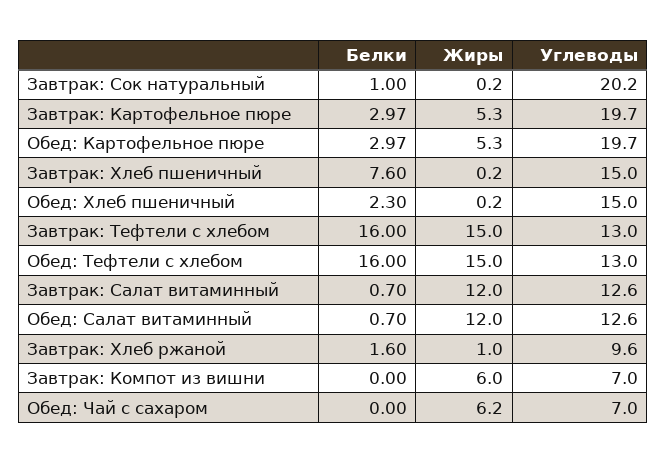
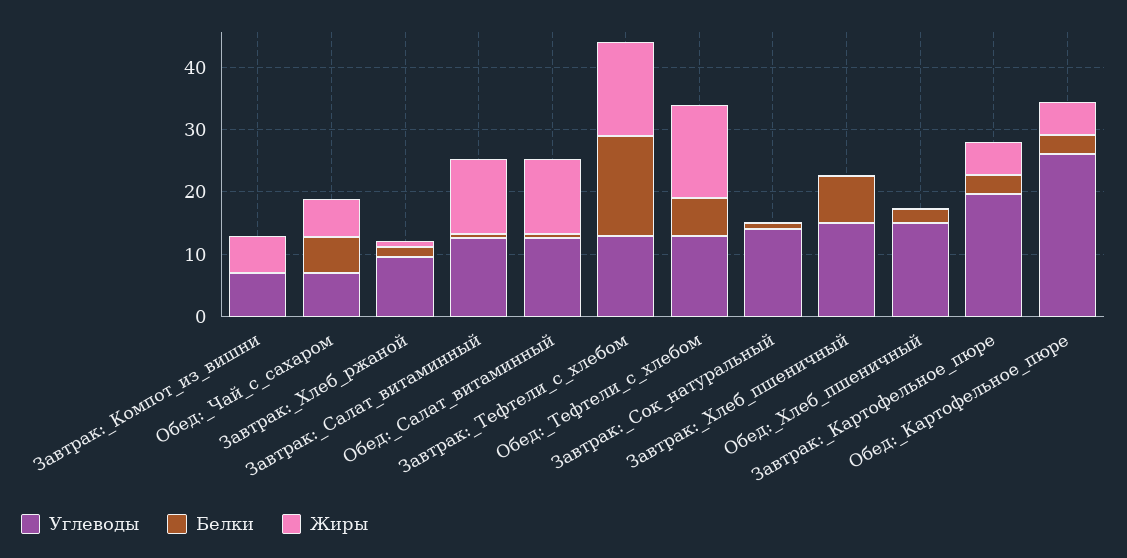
Углеводы, Завтрак: Сок натуральный: 20.2 -> 14
Углеводы, Обед: Картофельное пюре: 19.7 -> 26
Белки, Обед: Тефтели c хлебом: 16 -> 6
Белки, Обед: Чай с сахаром: 0 -> 6

